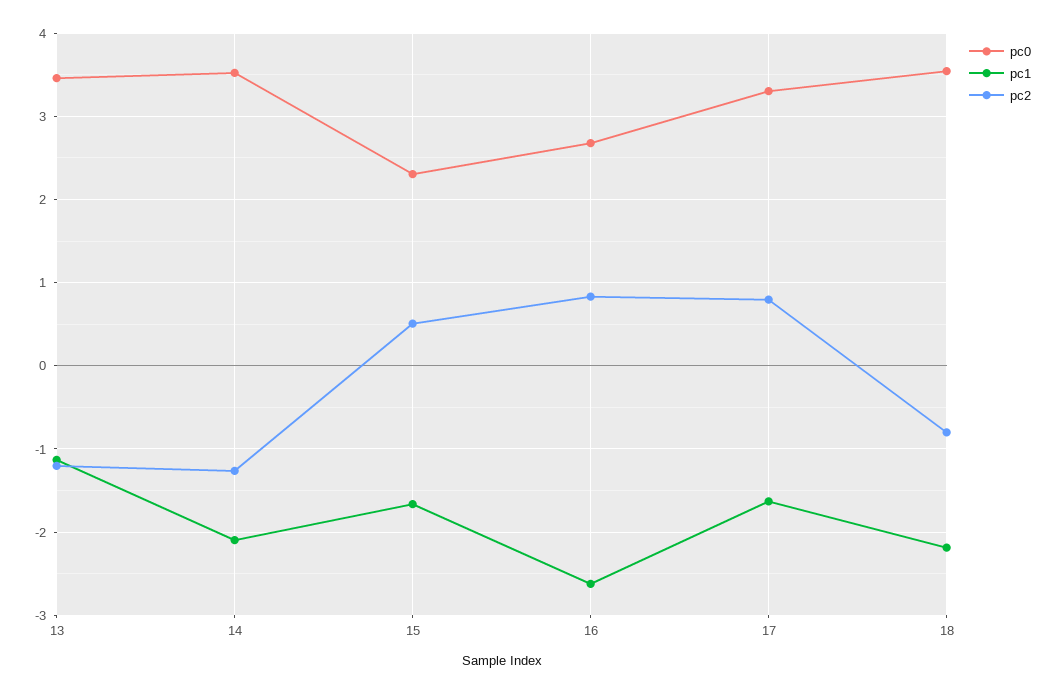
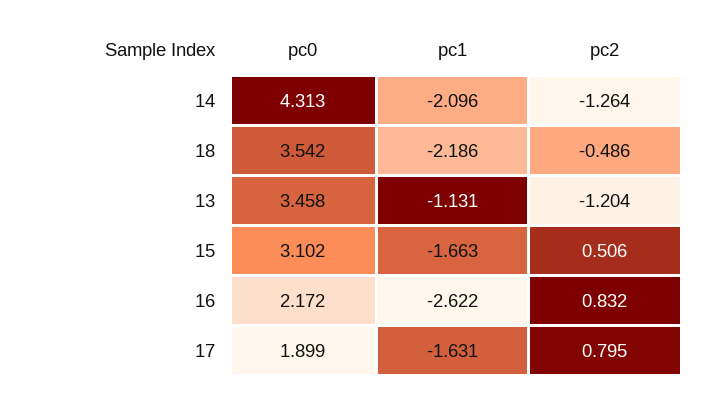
pc0, 14: 3.5 -> 4.313
pc0, 15: 2.3 -> 3.102
pc0, 16: 2.7 -> 2.172
pc0, 17: 3.3 -> 1.899
pc2, 18: -0.8 -> -0.486

